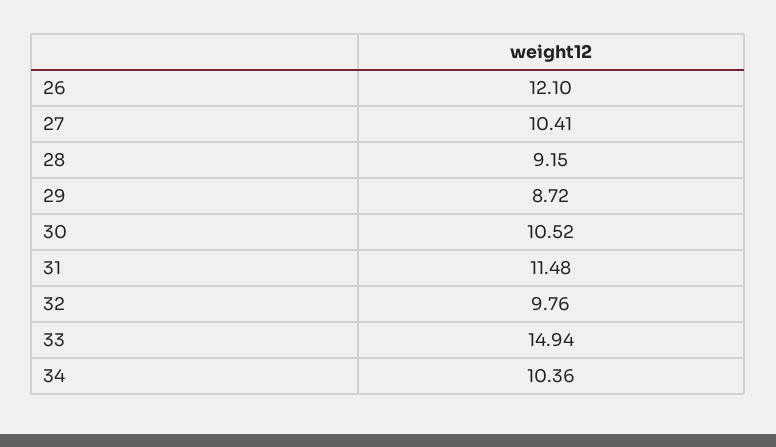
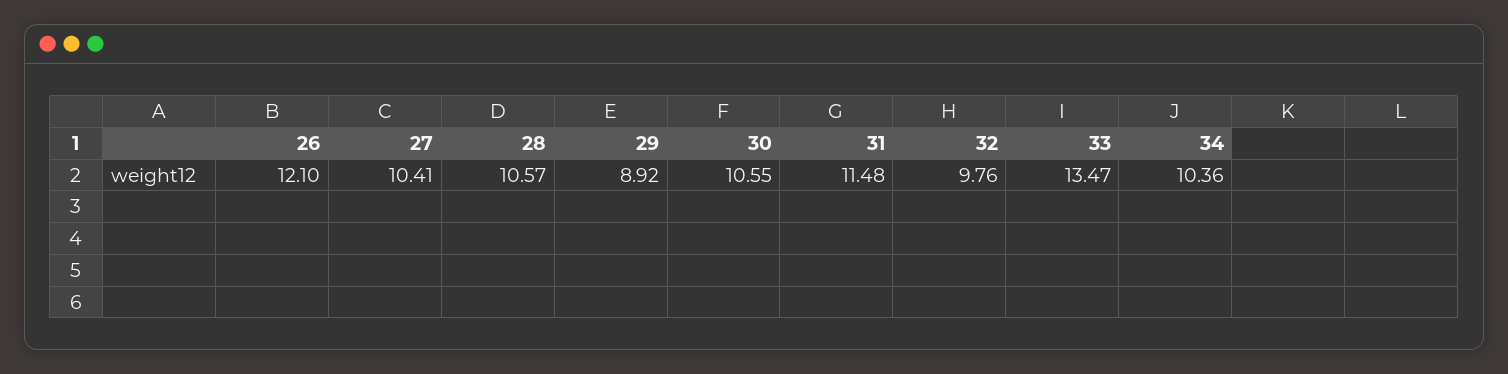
28: 9.15 -> 10.57
29: 8.72 -> 8.92
30: 10.52 -> 10.55
33: 14.94 -> 13.47

